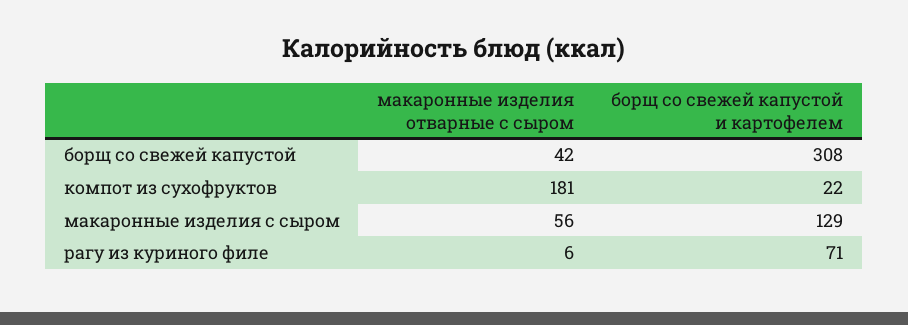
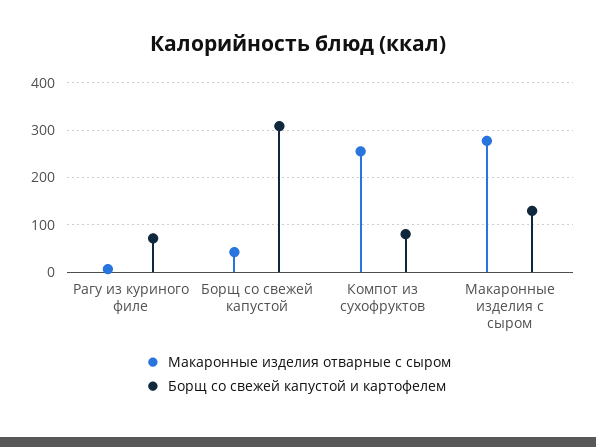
макаронные изделия отварные с сыром, компот из сухофруктов: 181 -> 260
борщ со свежей капустой и картофелем, компот из сухофруктов: 22 -> 80
макаронные изделия отварные с сыром, макаронные изделия с сыром: 56 -> 280

